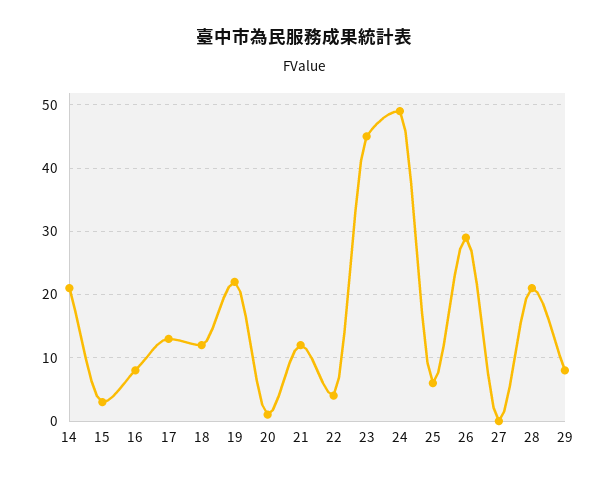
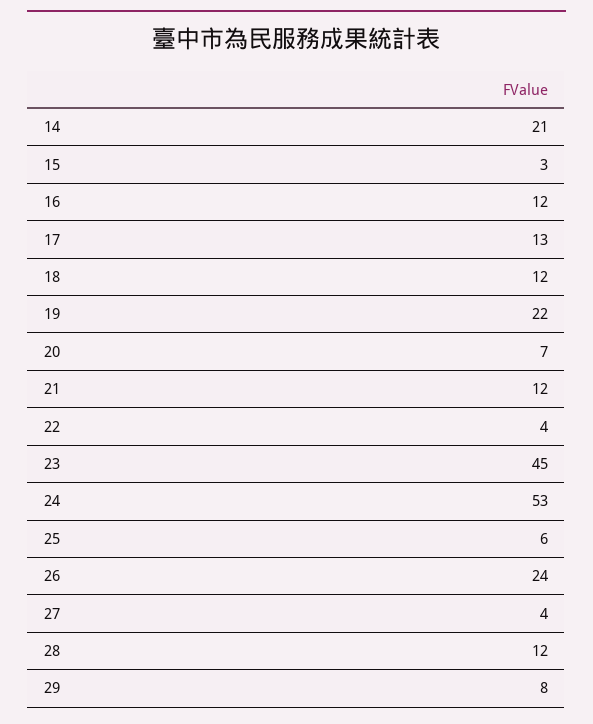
16: 8 -> 12
20: 1 -> 7
24: 49 -> 53
26: 29 -> 24
27: 0 -> 4
28: 21 -> 12

